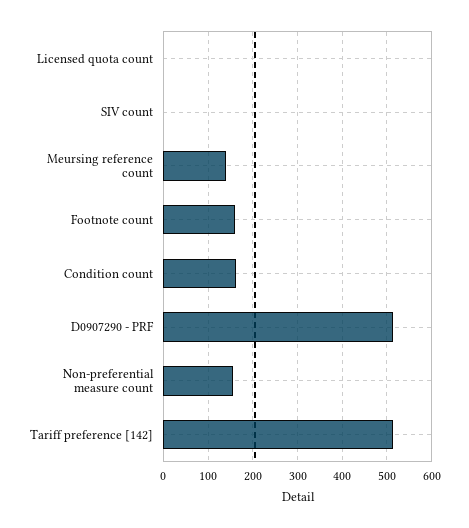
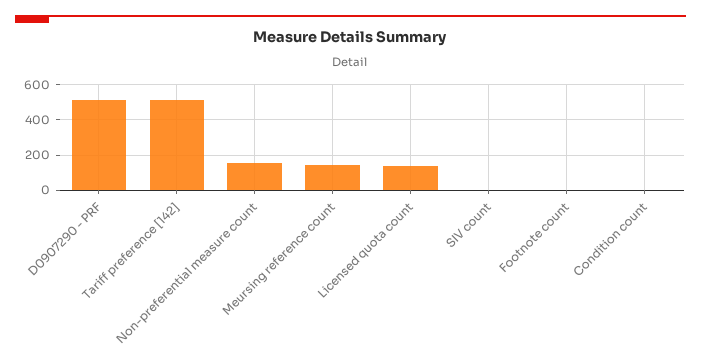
Licensed quota count: 0 -> 150
Footnote count: 160 -> 0
Condition count: 160 -> 0

